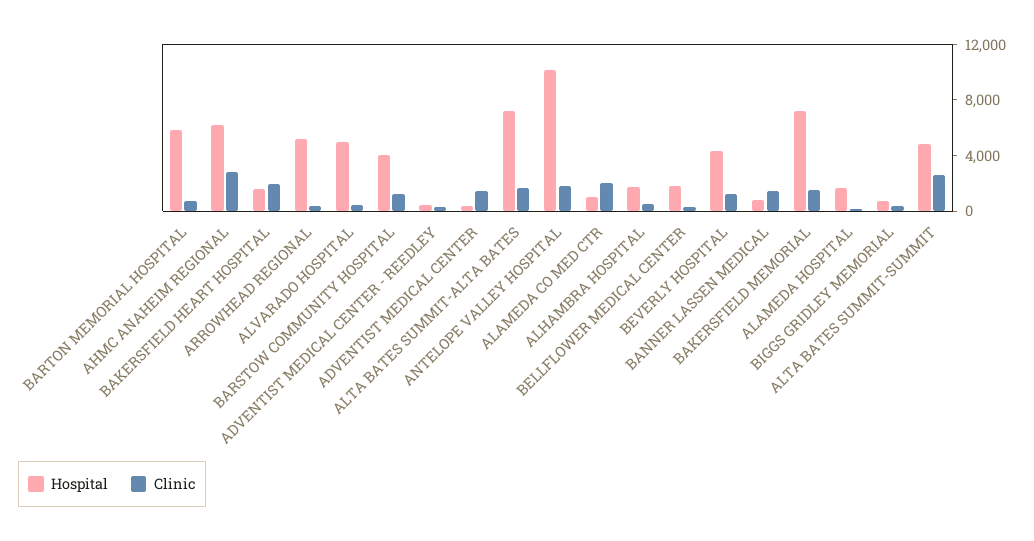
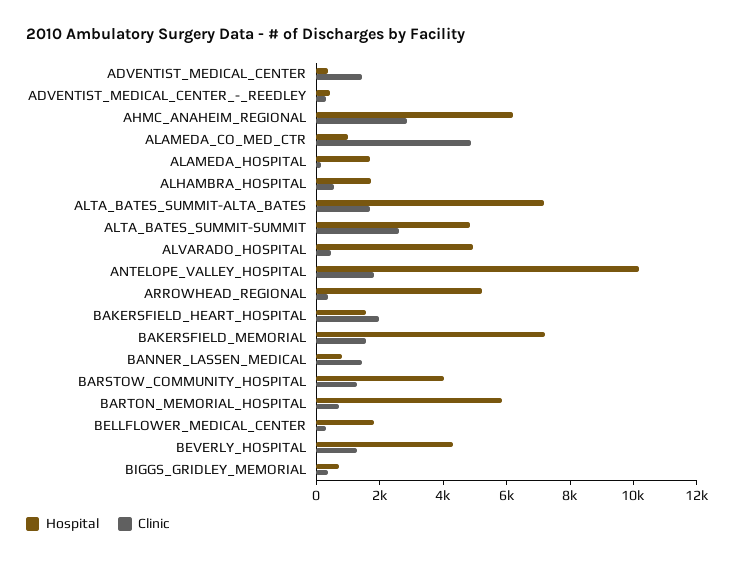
Clinic, ALAMEDA CO MED CTR: 2000 -> 5000

